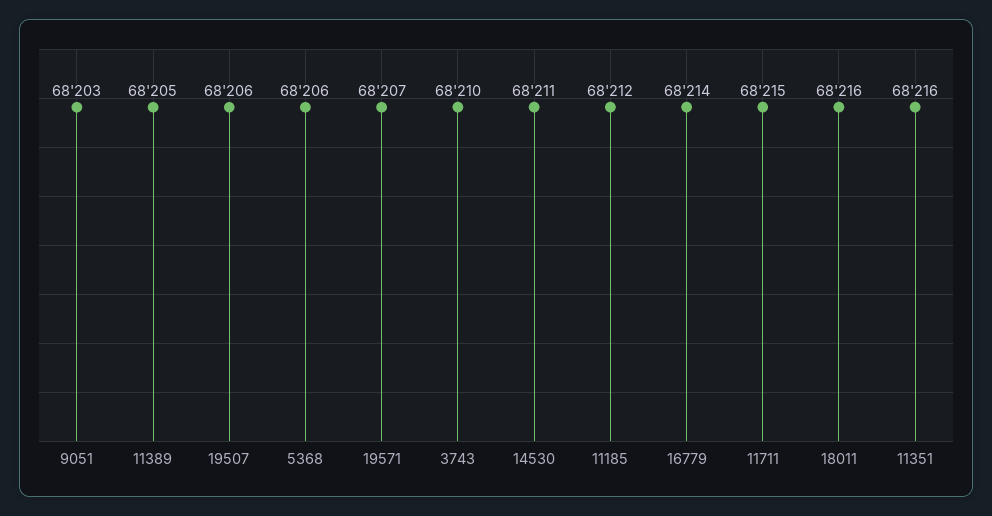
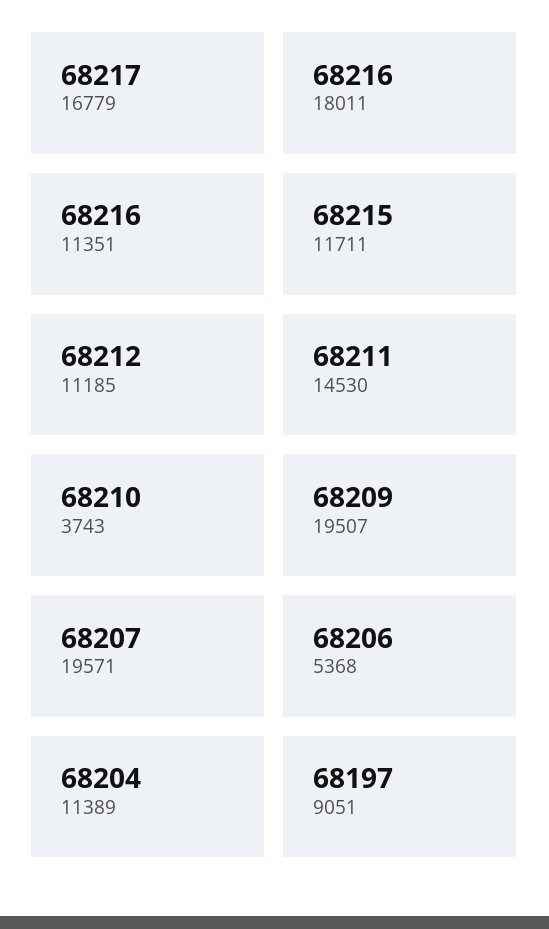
9051: 68203 -> 68197
11389: 68205 -> 68204
19507: 68206 -> 68209
16779: 68214 -> 68217

